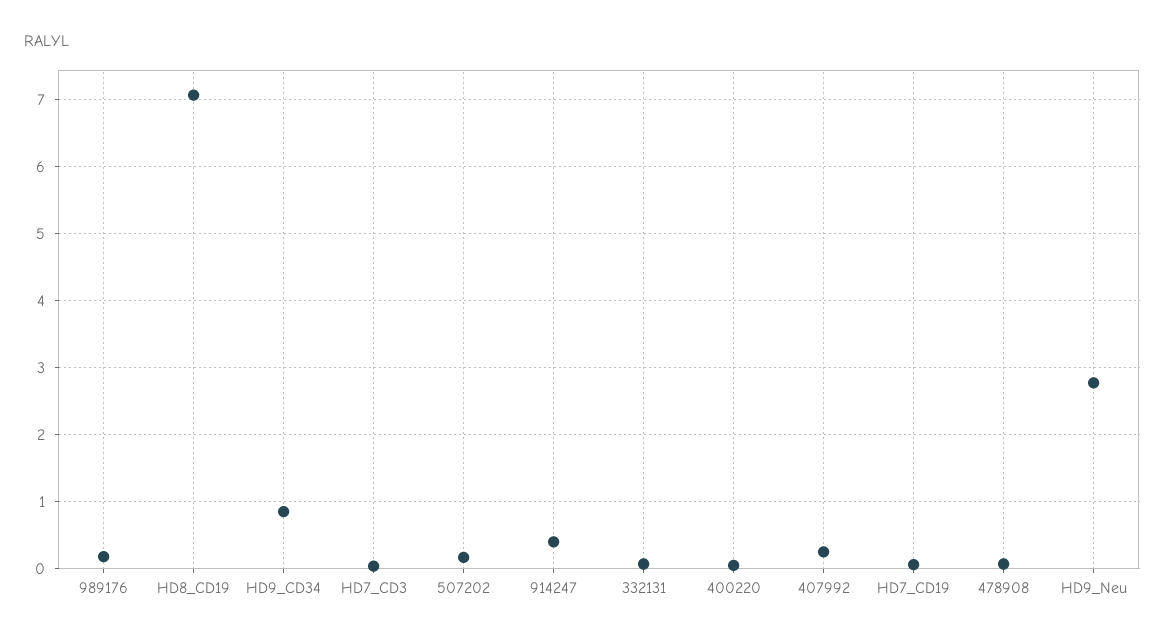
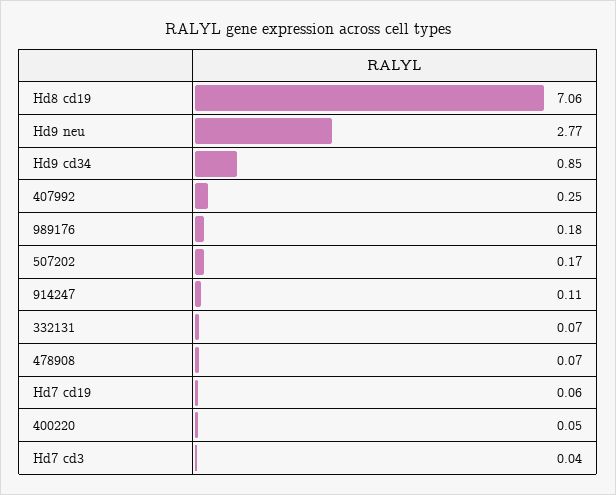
914247: 0.4 -> 0.11

